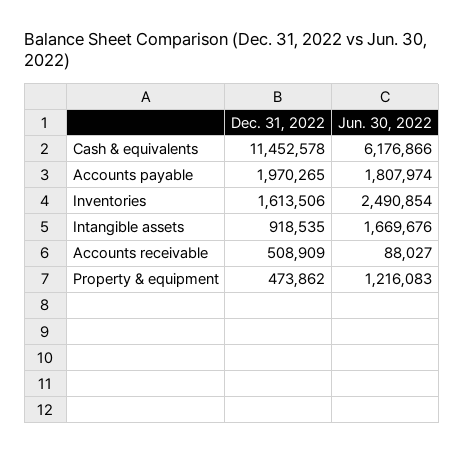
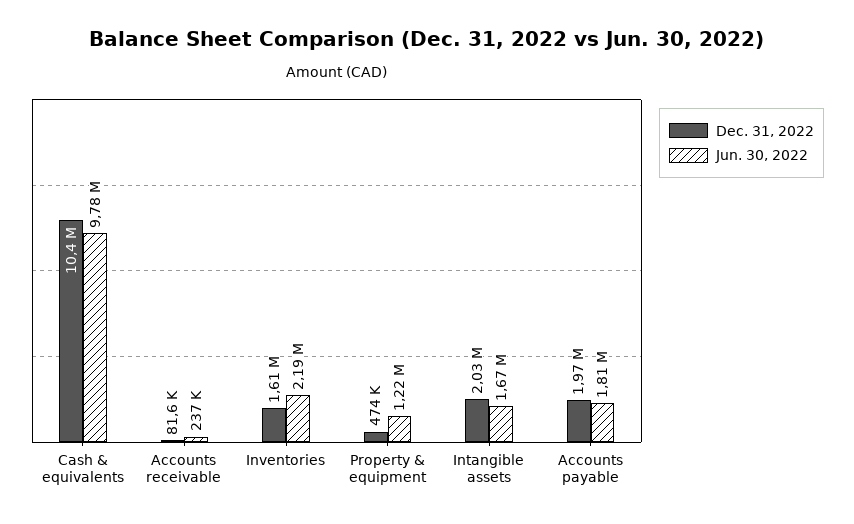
Dec. 31, 2022, Cash & equivalents: 11452578 -> 10400000
Jun. 30, 2022, Cash & equivalents: 6176866 -> 9780000
Jun. 30, 2022, Inventories: 2490854 -> 2190000
Dec. 31, 2022, Intangible assets: 918535 -> 2030000
Dec. 31, 2022, Accounts receivable: 508909 -> 81600
Jun. 30, 2022, Accounts receivable: 88027 -> 237000

